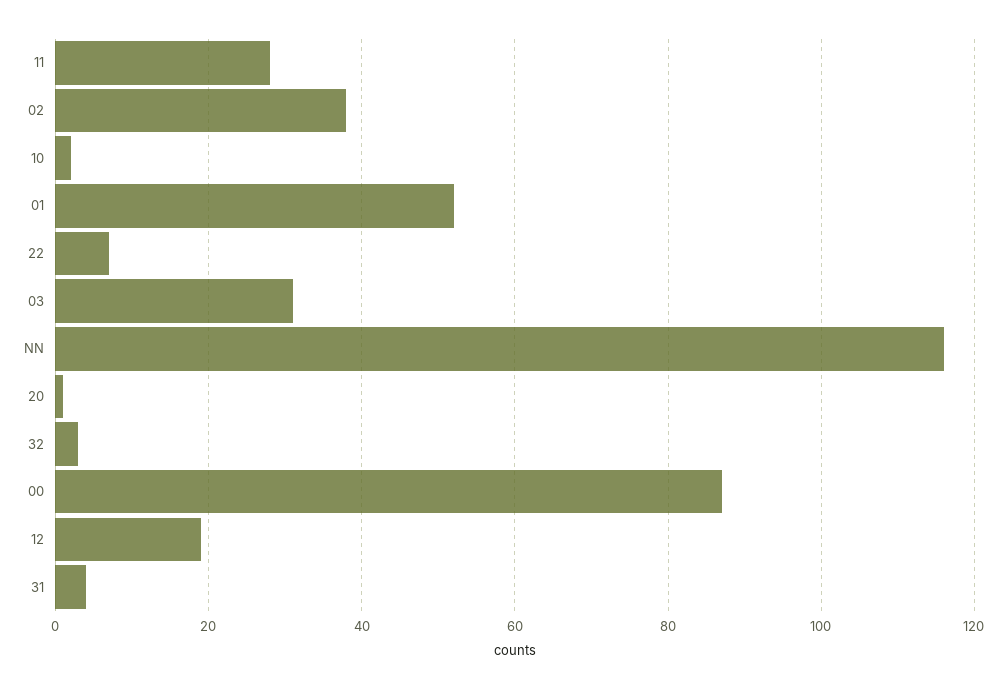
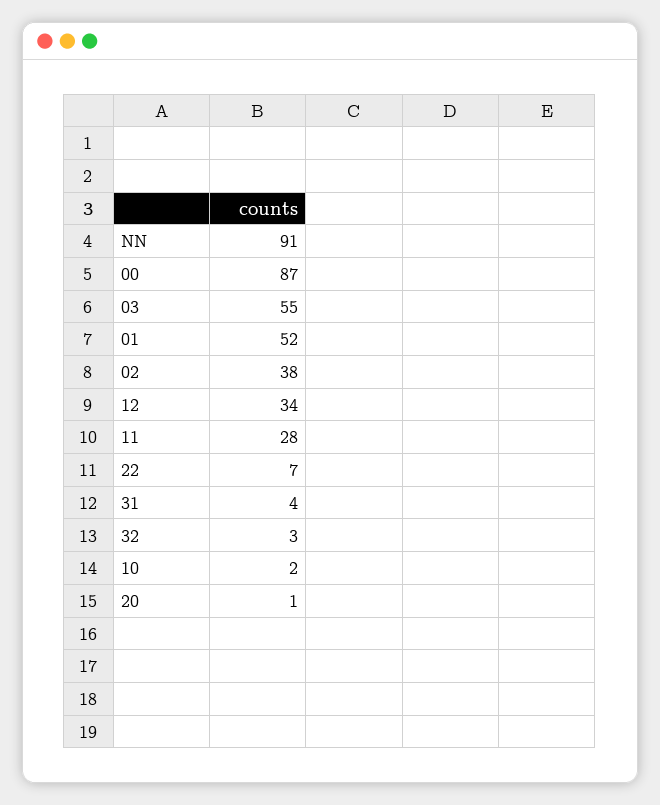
03: 30 -> 55
NN: 115 -> 91
12: 20 -> 34

